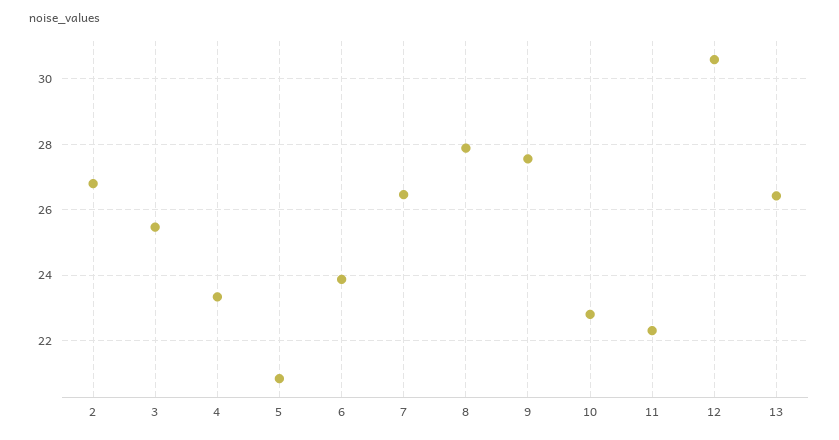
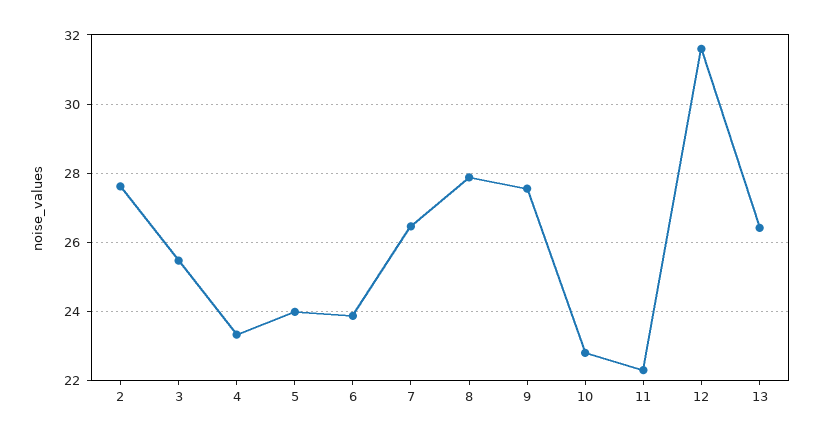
2: 26.8 -> 27.6
5: 20.8 -> 24
12: 30.6 -> 31.6

